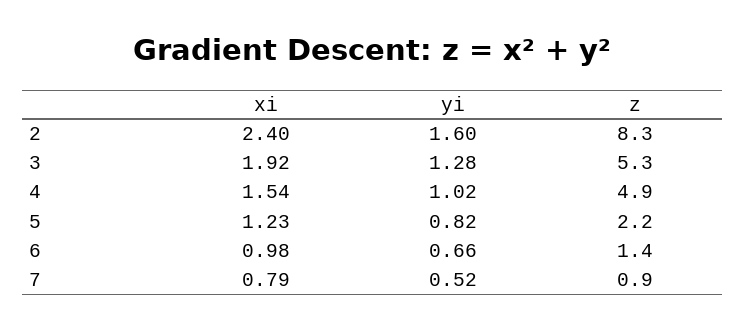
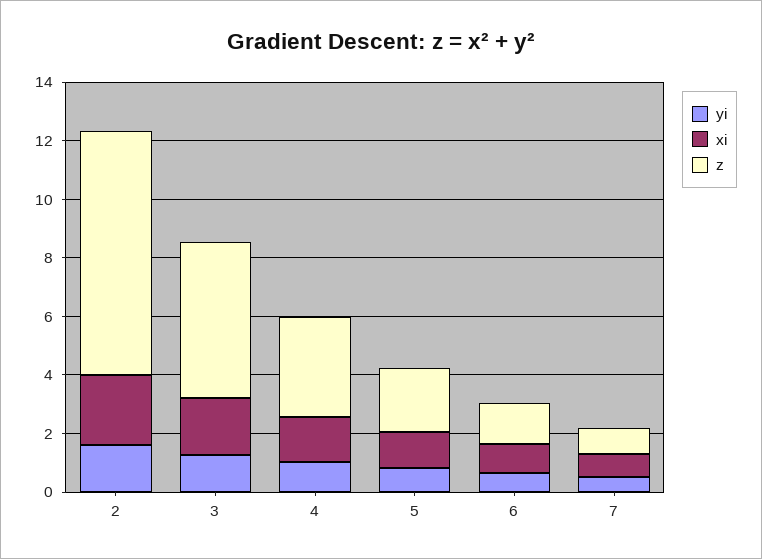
z, 4: 4.9 -> 3.5

